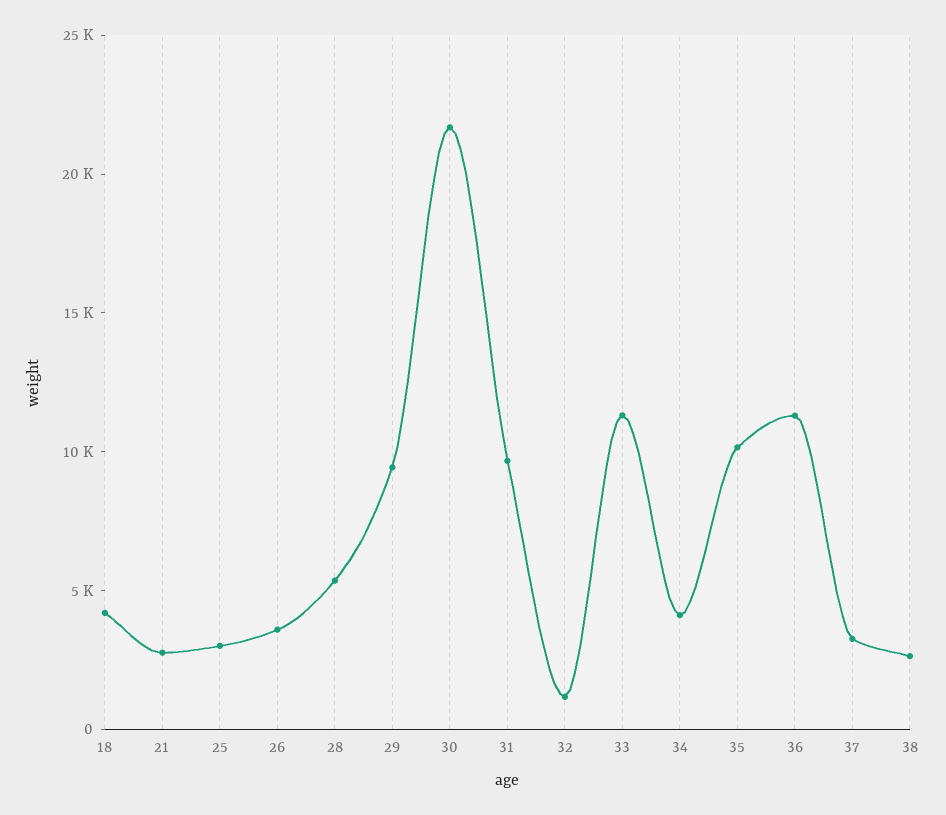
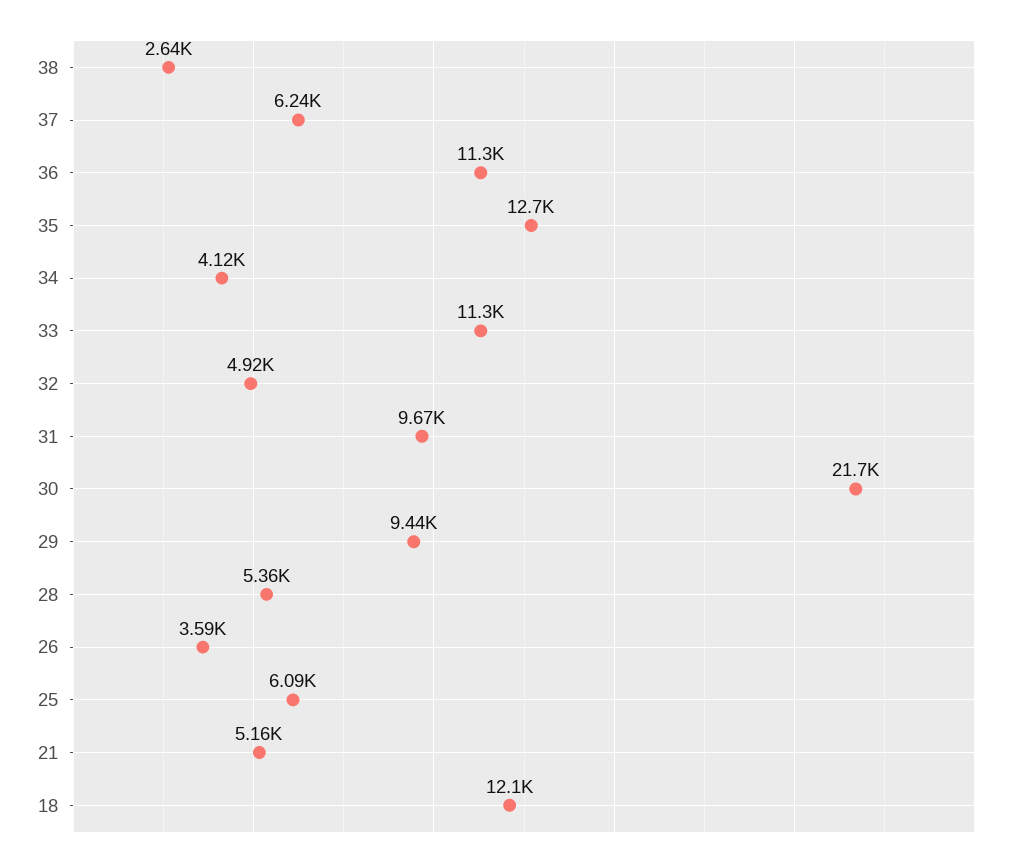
18: 4000 -> 12100
21: 3000 -> 5160
25: 3000 -> 6090
32: 1000 -> 4920
35: 10000 -> 12700
37: 3000 -> 6240

